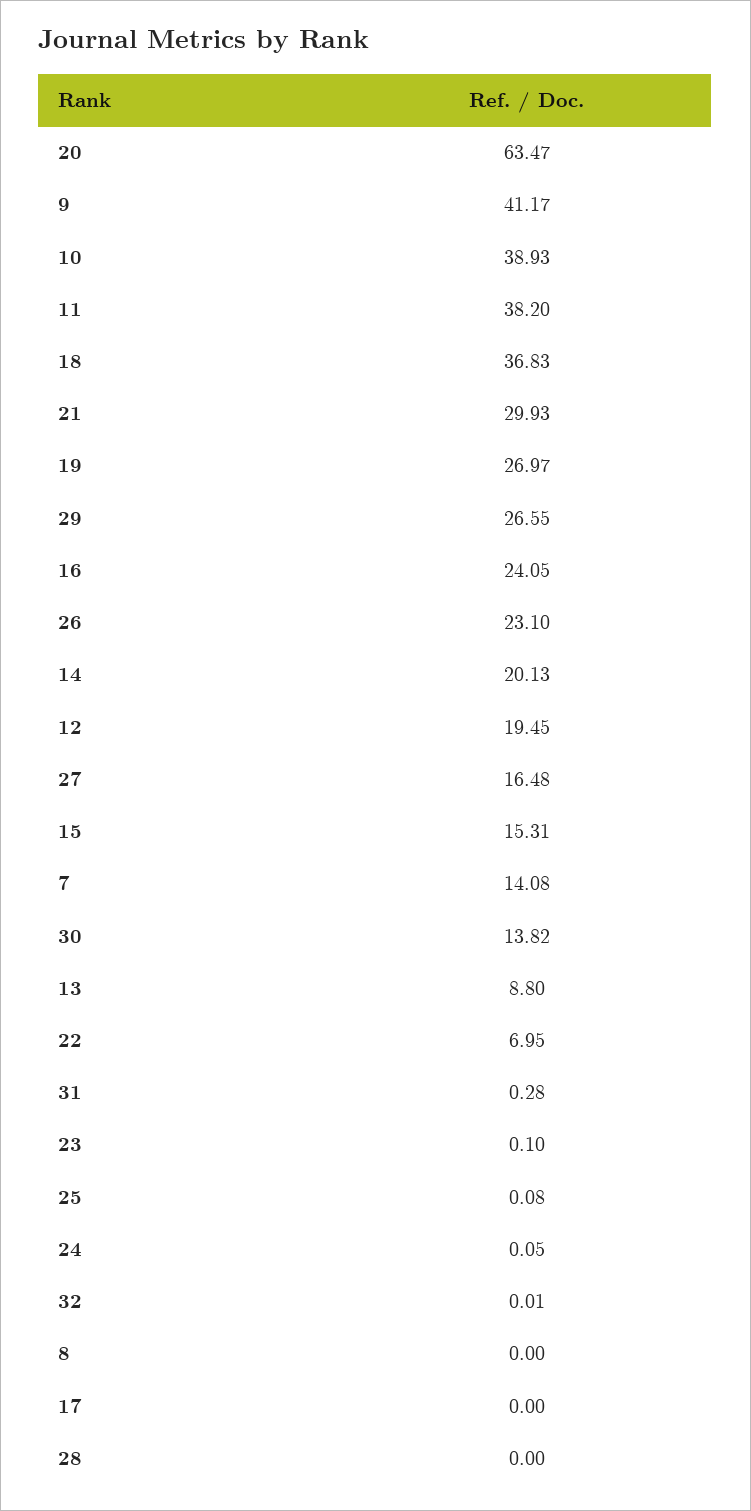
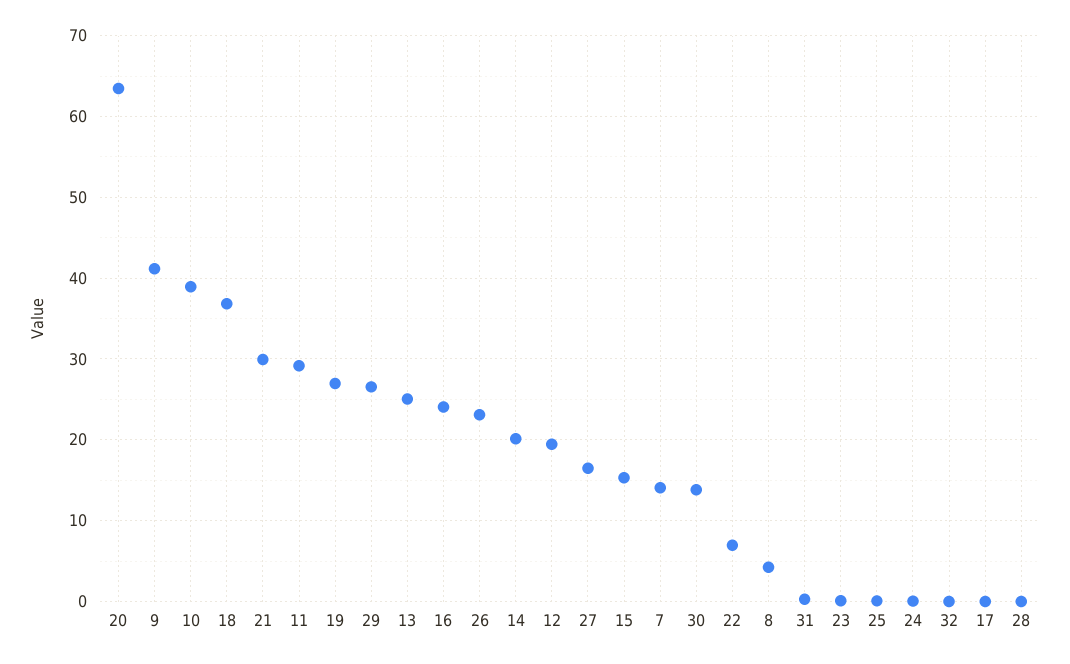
11: 38.2 -> 29
13: 8.8 -> 25
8: 0 -> 4

